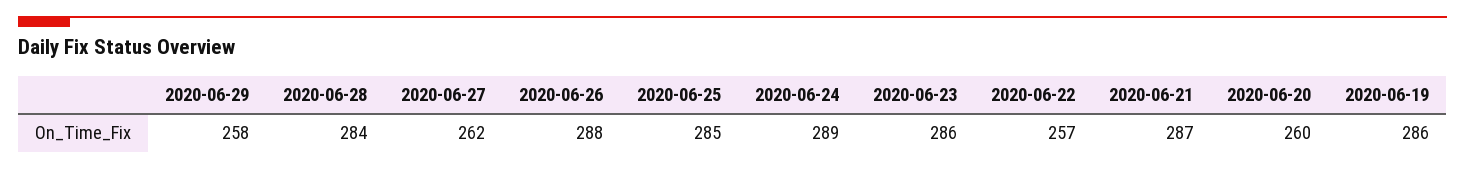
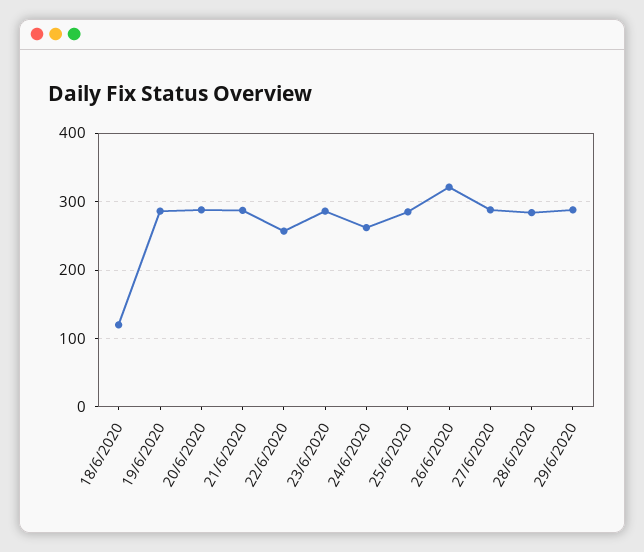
2020-06-29: 258 -> 290
2020-06-27: 262 -> 290
2020-06-26: 288 -> 320
2020-06-24: 289 -> 260
2020-06-20: 260 -> 290
18/6/2020: none -> 120

